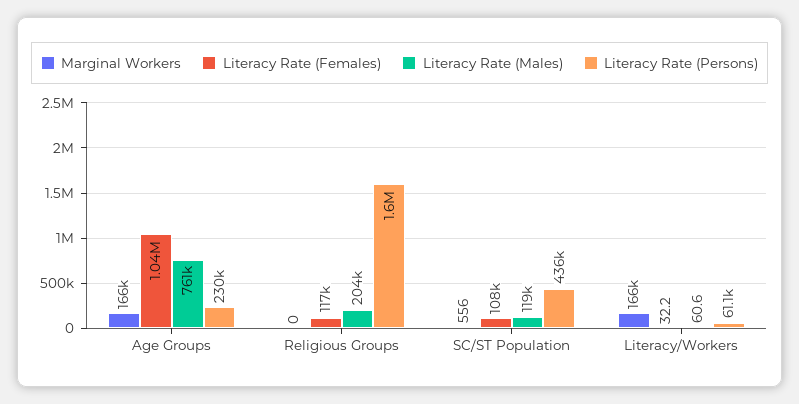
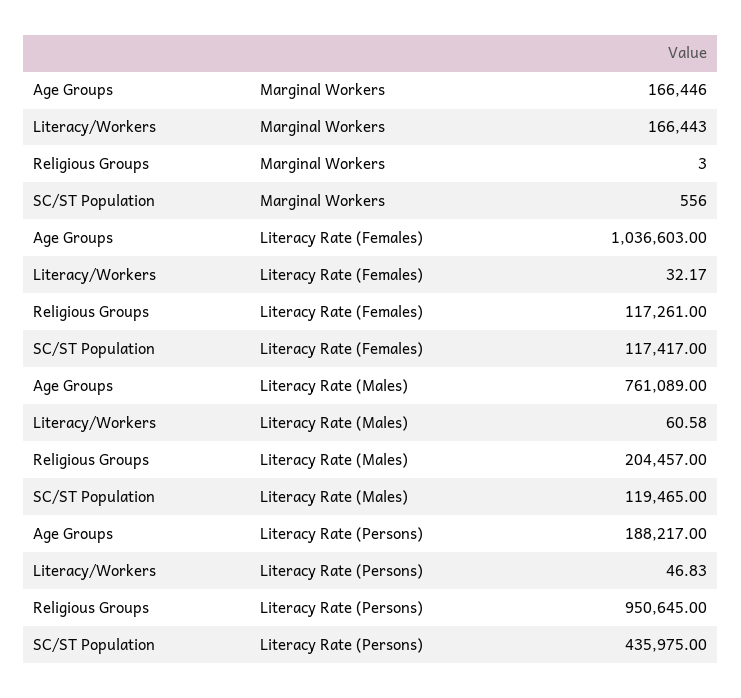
Literacy Rate (Persons), Age Groups: 230000 -> 188217
Marginal Workers, Religious Groups: 0 -> 3
Literacy Rate (Persons), Religious Groups: 1600000 -> 950645
Literacy Rate (Females), SC/ST Population: 108000 -> 117417
Literacy Rate (Persons), Literacy/Workers: 61100 -> 46.83

